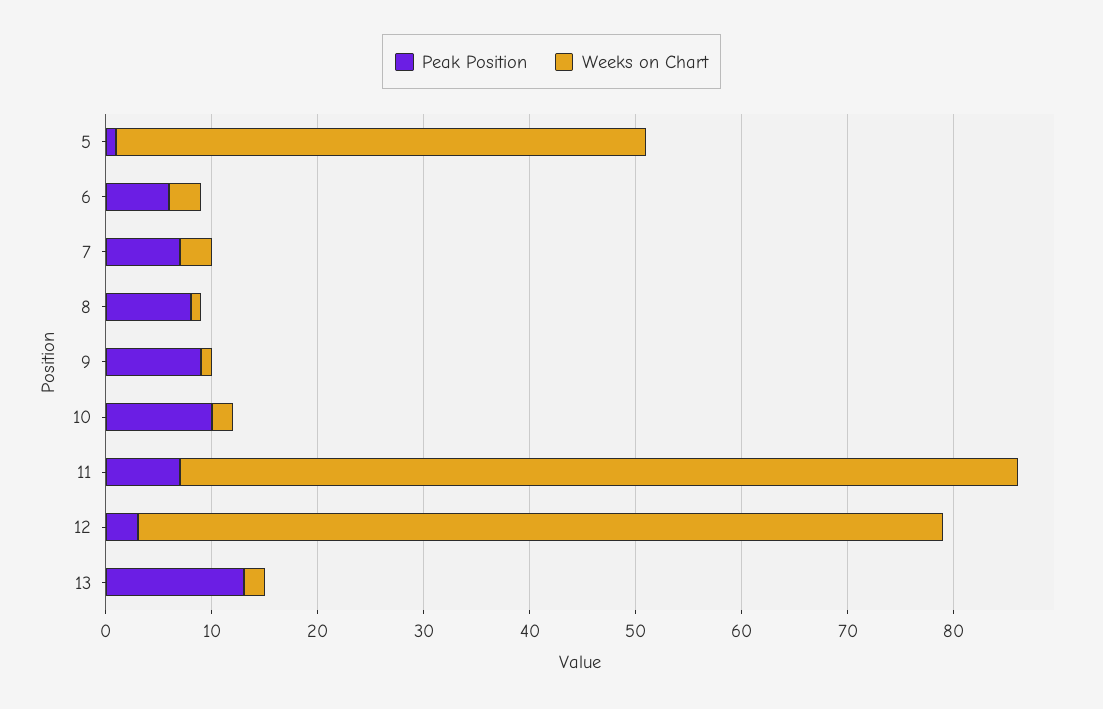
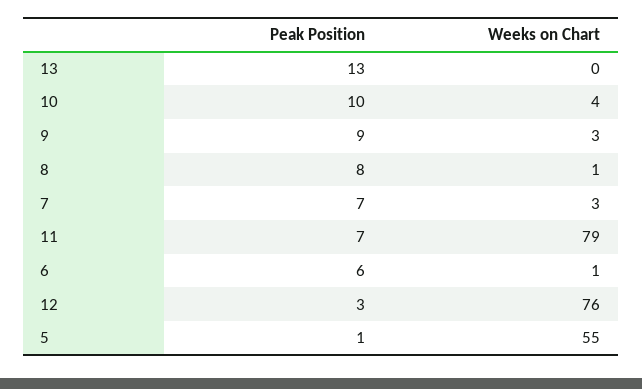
Weeks on Chart, 5: 50 -> 55
Weeks on Chart, 6: 3 -> 1
Weeks on Chart, 9: 1 -> 3
Weeks on Chart, 10: 2 -> 4
Weeks on Chart, 13: 2 -> 0

